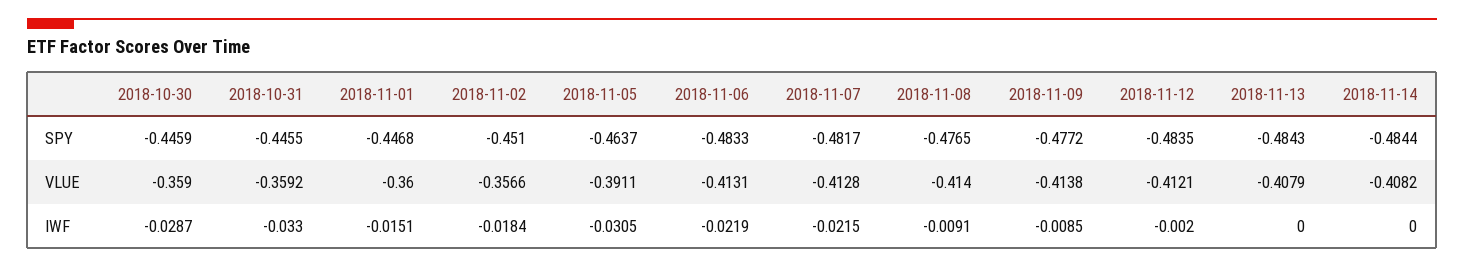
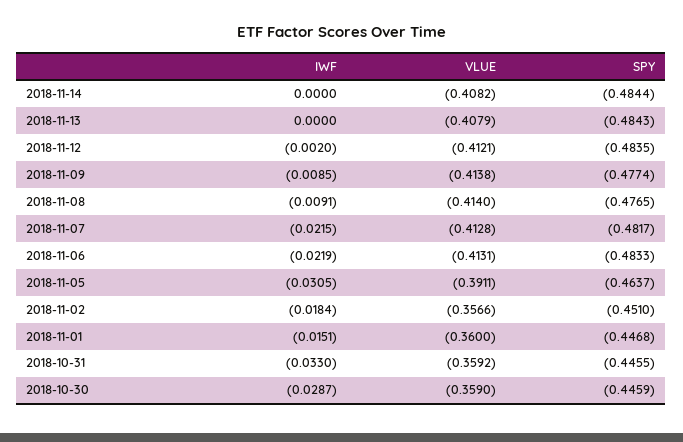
2018-11-09, SPY: -0.4772 -> -0.4774

